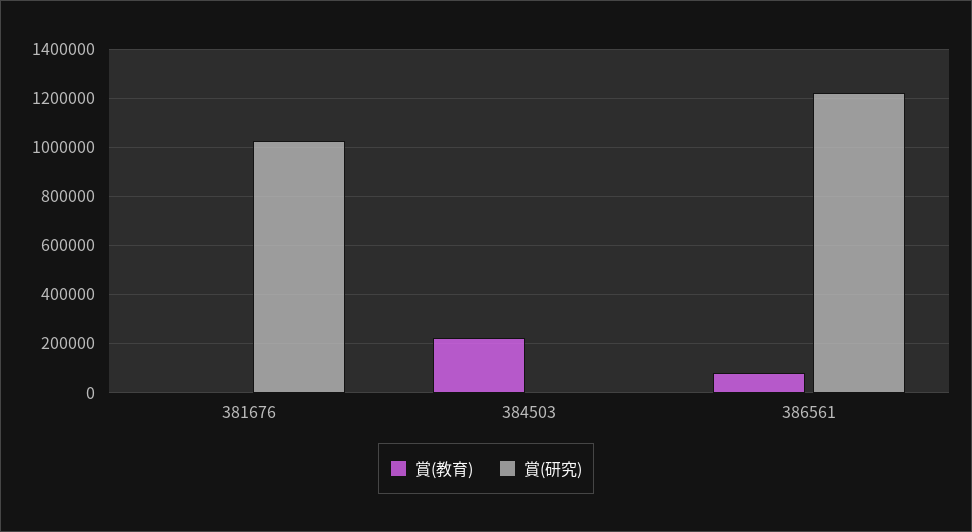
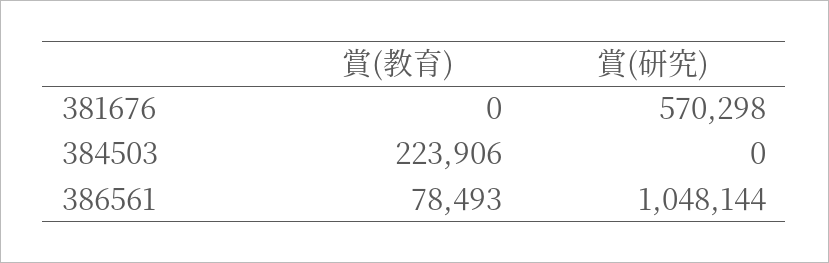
賞(研究), 381676: 1025000 -> 570298
賞(研究), 386561: 1225000 -> 1048144

